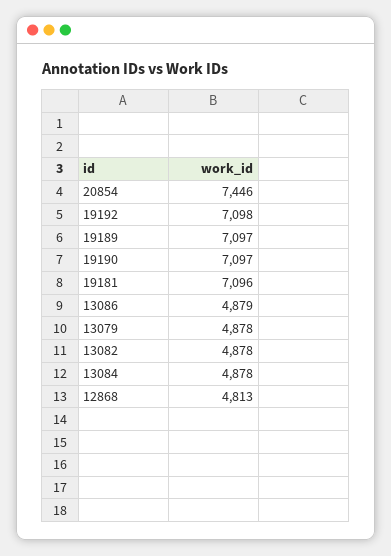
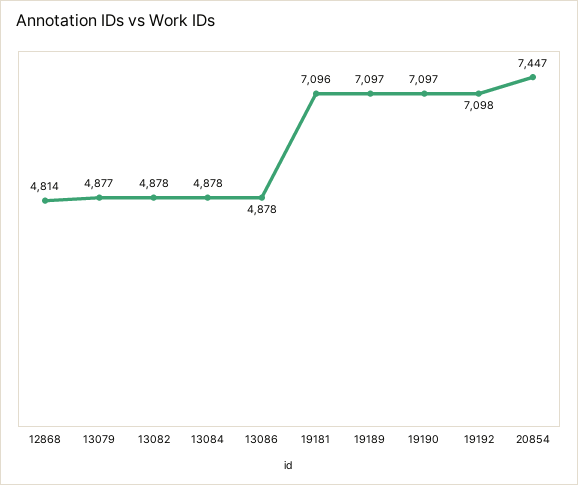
20854: 7446 -> 7447
13086: 4879 -> 4878
13079: 4878 -> 4877
12868: 4813 -> 4814

